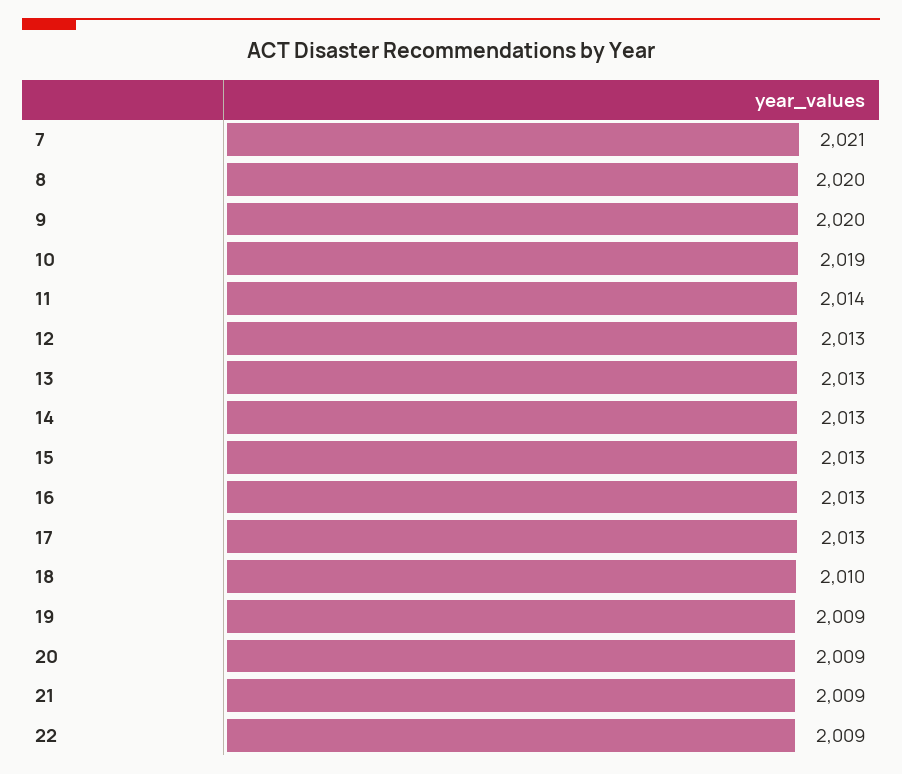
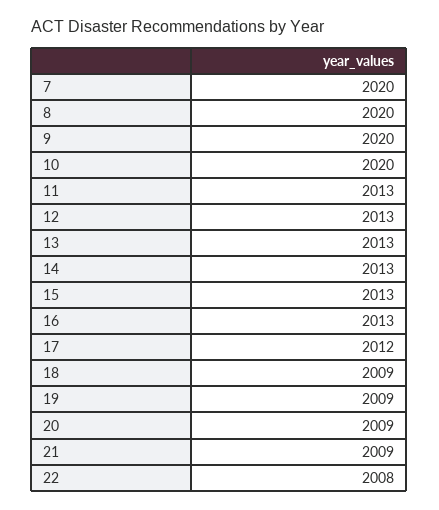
7: 2021 -> 2020
10: 2019 -> 2020
11: 2014 -> 2013
17: 2013 -> 2012
18: 2010 -> 2009
22: 2009 -> 2008

